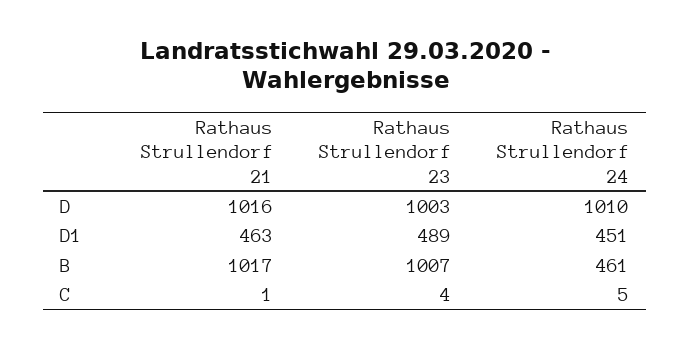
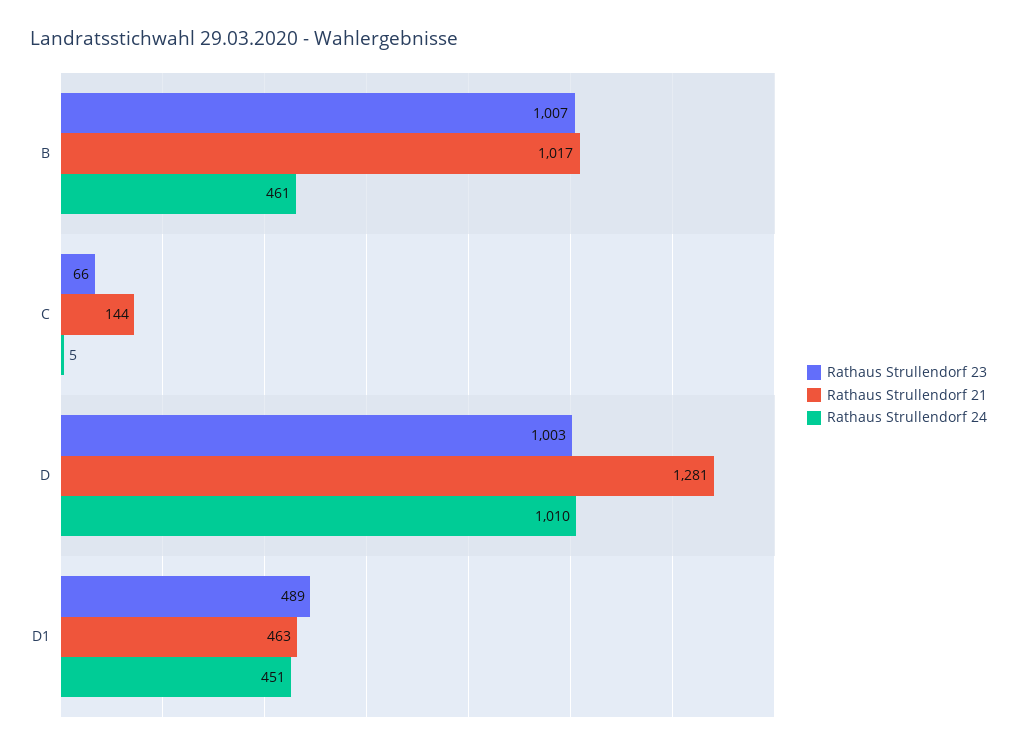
Rathaus Strullendorf 21, D: 1016 -> 1281
Rathaus Strullendorf 21, C: 1 -> 144
Rathaus Strullendorf 23, C: 4 -> 66

